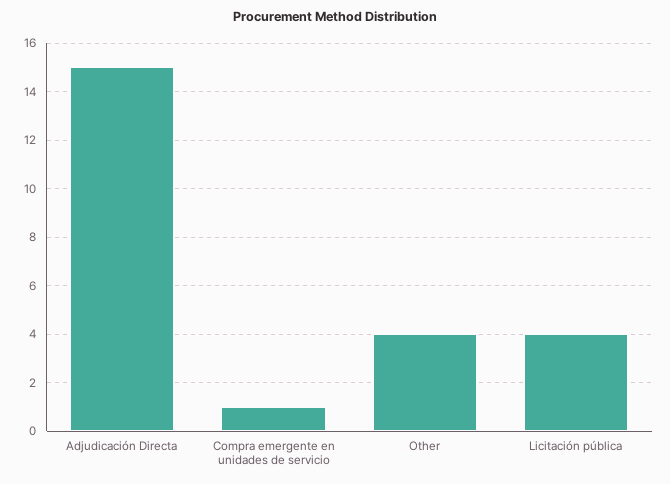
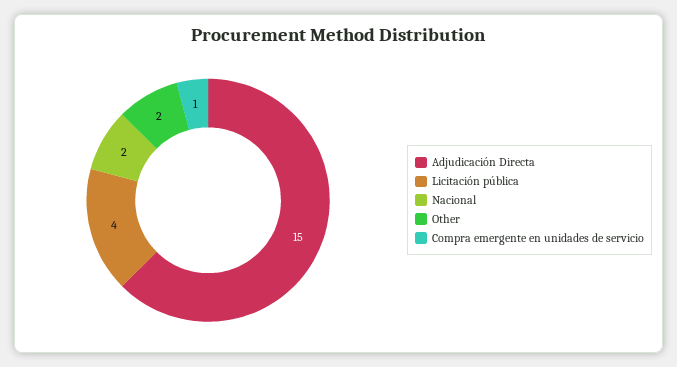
Other: 4 -> 2
Nacional: none -> 2

